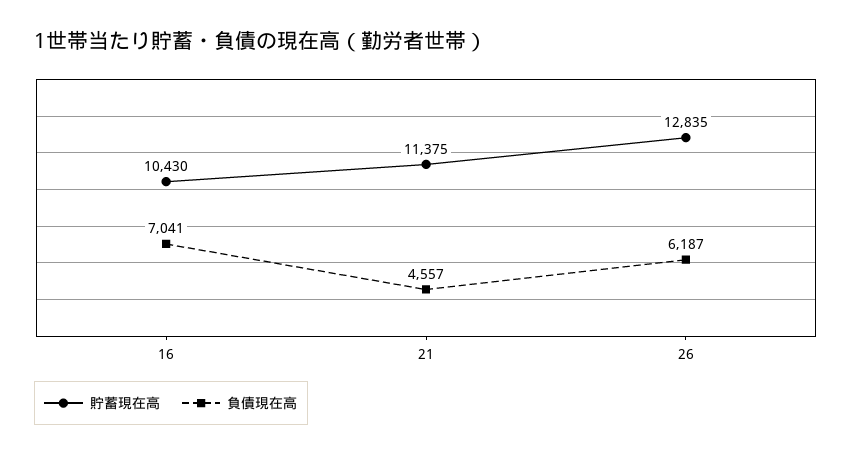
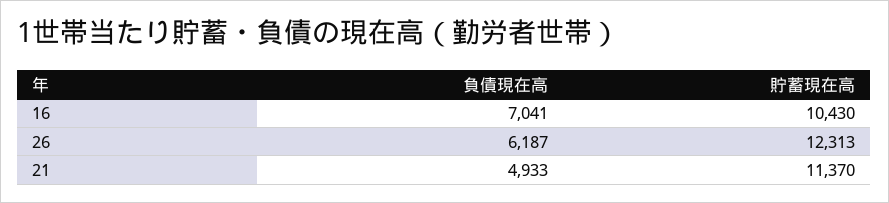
貯蓄現在高, 21: 11375 -> 11370
負債現在高, 21: 4557 -> 4933
貯蓄現在高, 26: 12835 -> 12313

